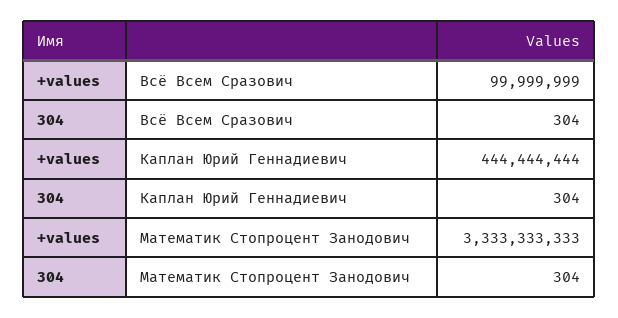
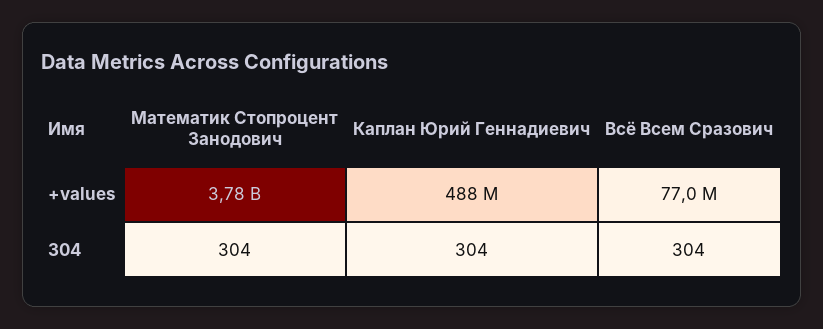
+values, Всё Всем Сразович: 99999999 -> 77000000
+values, Каплан Юрий Геннадиевич: 444444444 -> 488000000
+values, Математик Стопроцент Занодович: 3333333333 -> 3780000000

